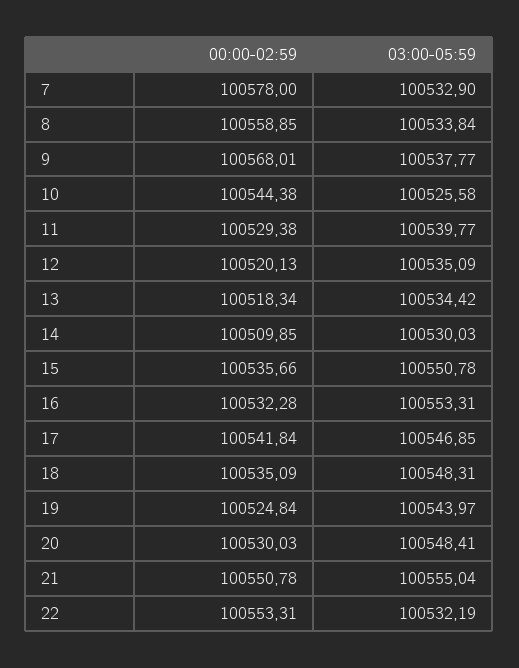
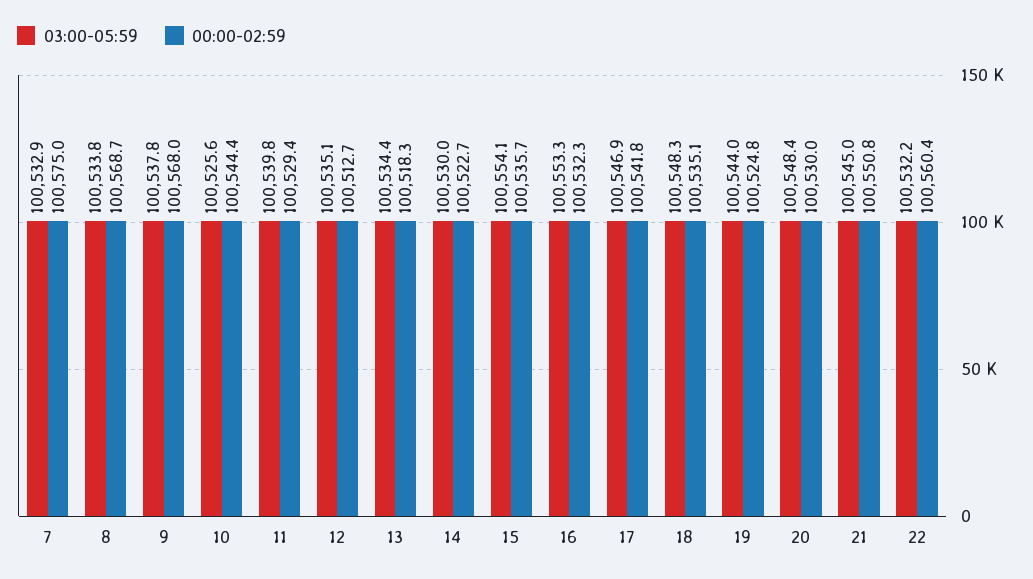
00:00-02:59, 7: 100578 -> 100575
00:00-02:59, 8: 100558.85 -> 100568.7
00:00-02:59, 12: 100520.13 -> 100512.7
00:00-02:59, 14: 100509.85 -> 100522.7
03:00-05:59, 15: 100550.78 -> 100554.1
03:00-05:59, 21: 100555.04 -> 100545
00:00-02:59, 22: 100553.31 -> 100560.4

